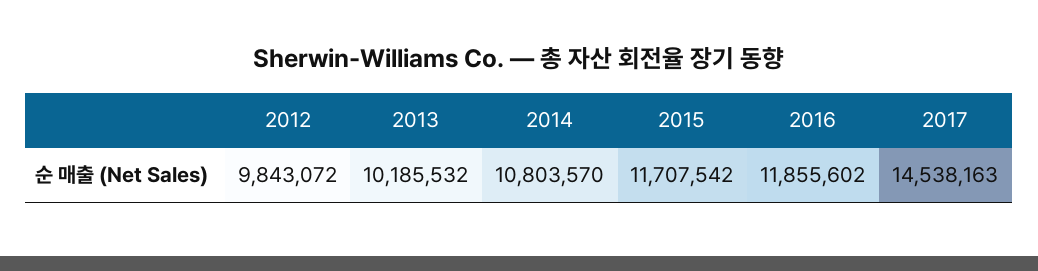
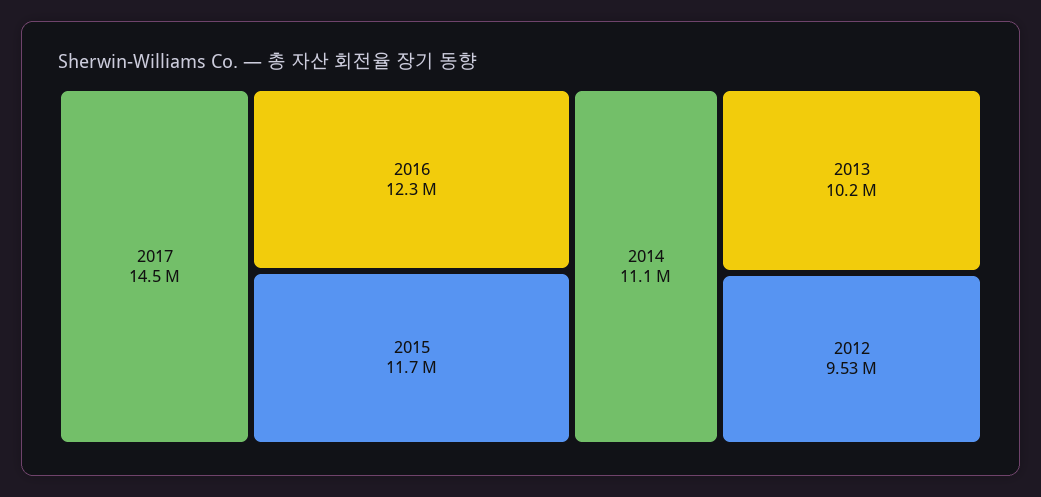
2012: 9843072 -> 9530000
2014: 10803570 -> 11100000
2016: 11855602 -> 12300000

